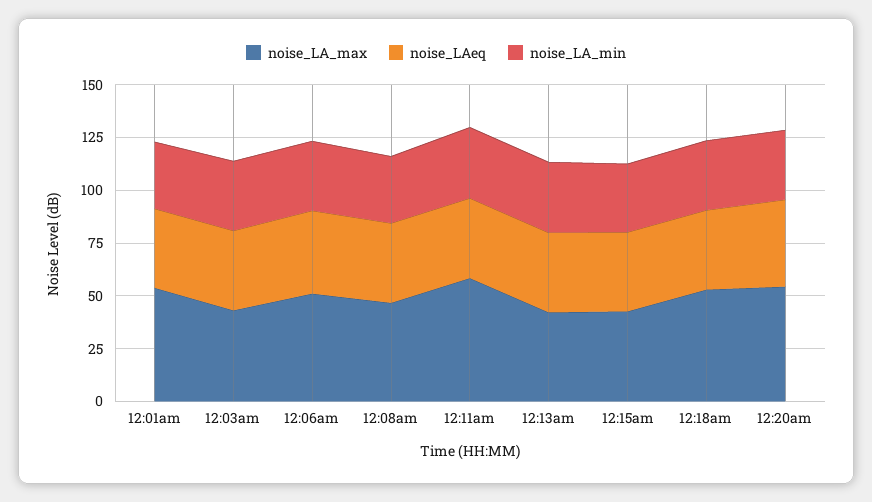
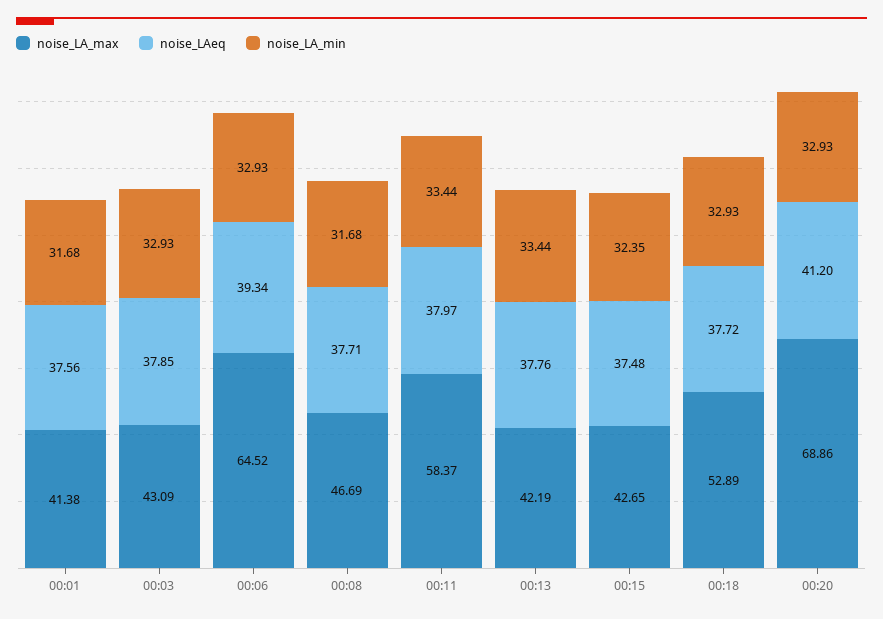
noise_LA_max, 12:01am: 55 -> 41.38
noise_LA_max, 12:06am: 50 -> 64.52
noise_LA_max, 12:20am: 55 -> 68.86

